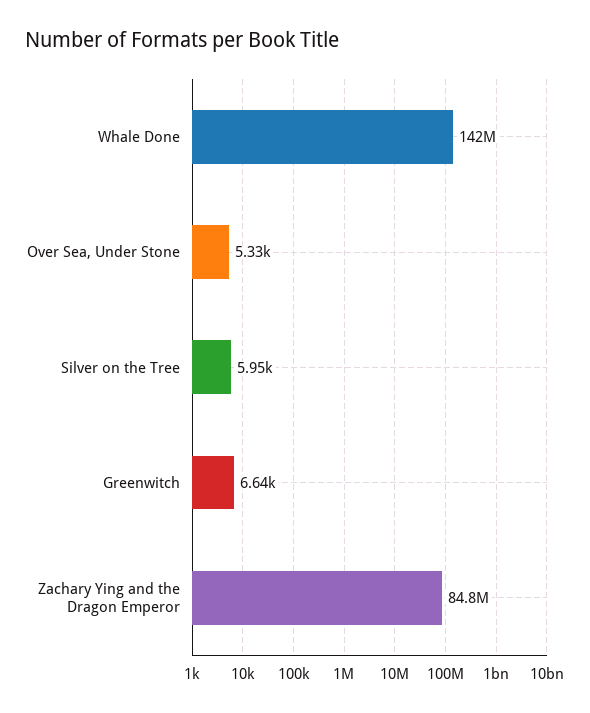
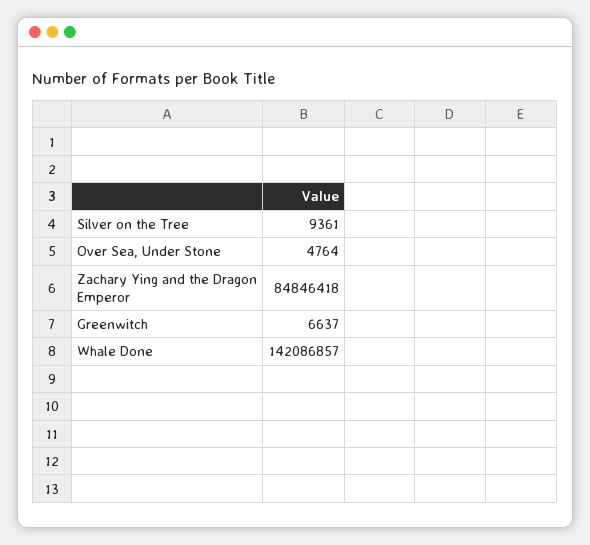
Over Sea, Under Stone: 5330 -> 4764
Silver on the Tree: 5950 -> 9361

